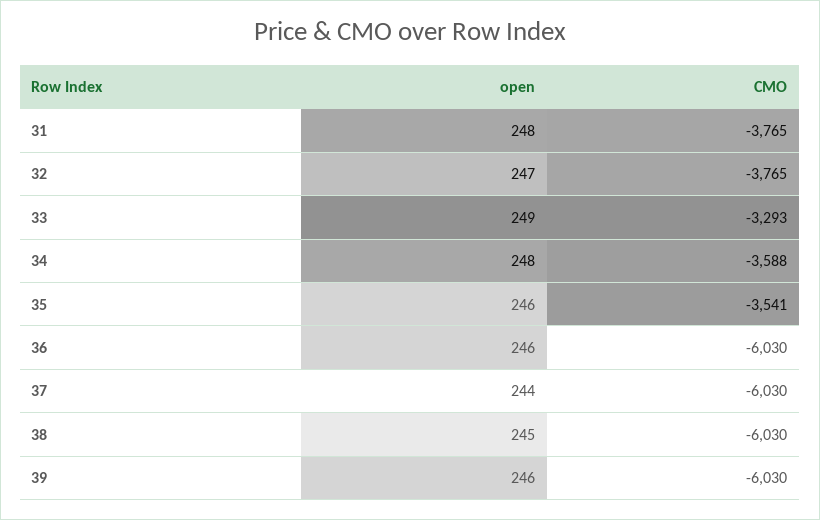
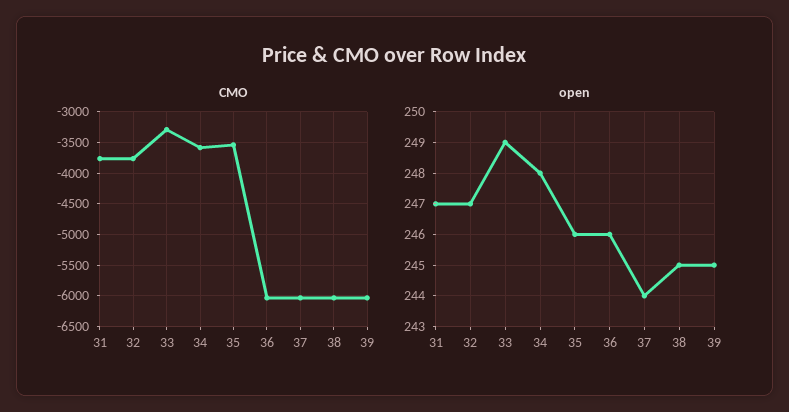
open, 31: 248 -> 247
open, 39: 246 -> 245

